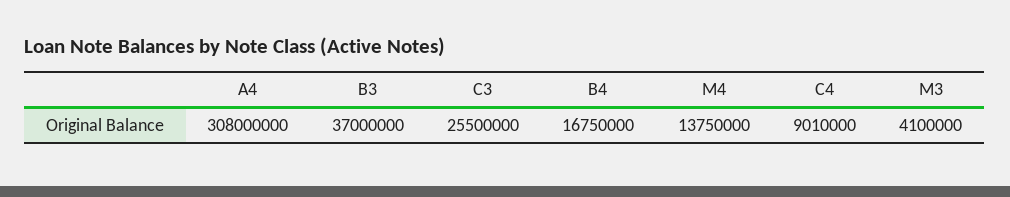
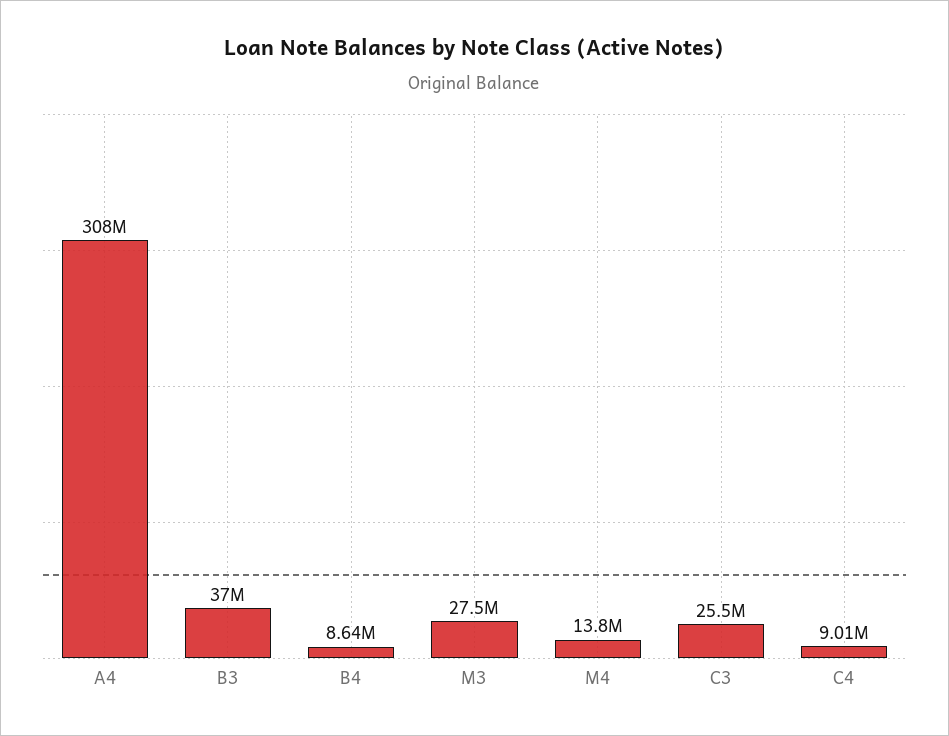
B4: 16750000 -> 8640000
M3: 4100000 -> 27500000

